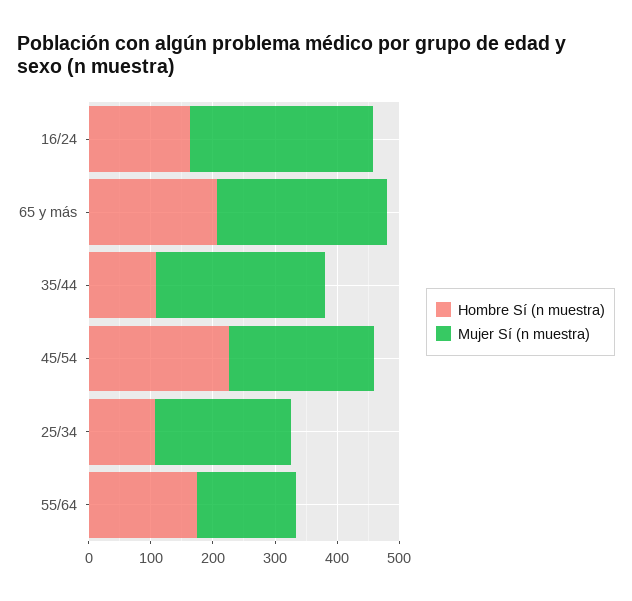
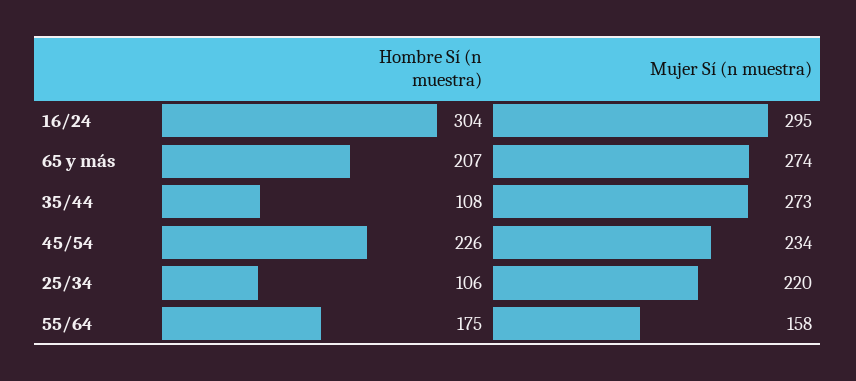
Hombre Sí (n muestra), 16/24: 160 -> 304

